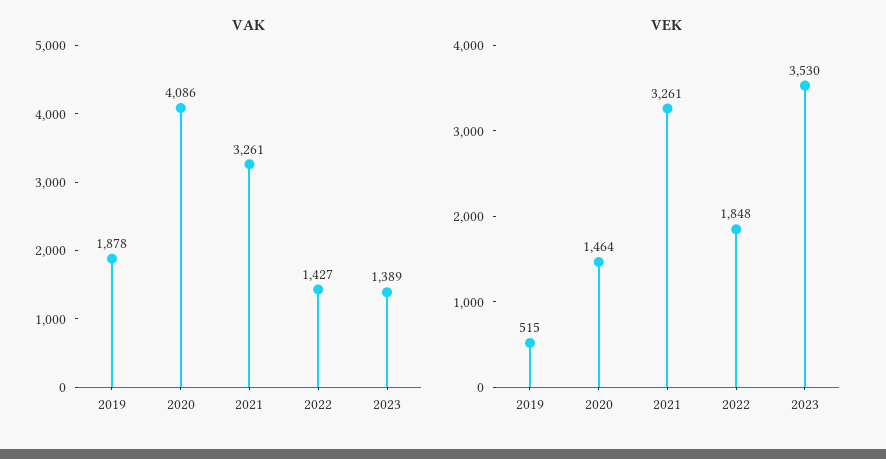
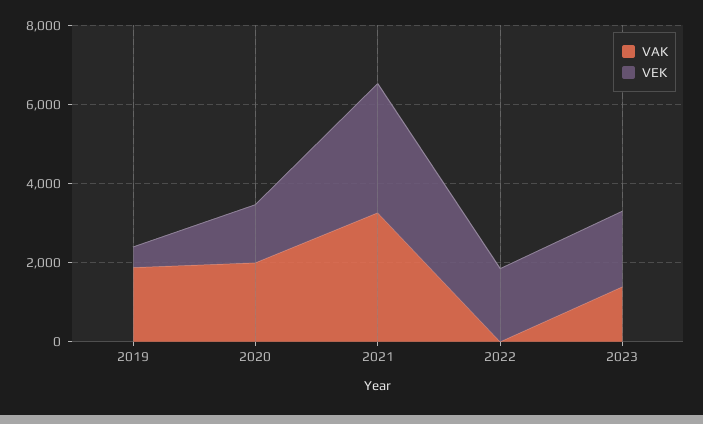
VAK, 2020: 4086 -> 2000
VAK, 2022: 1427 -> 0
VEK, 2023: 3530 -> 2000

